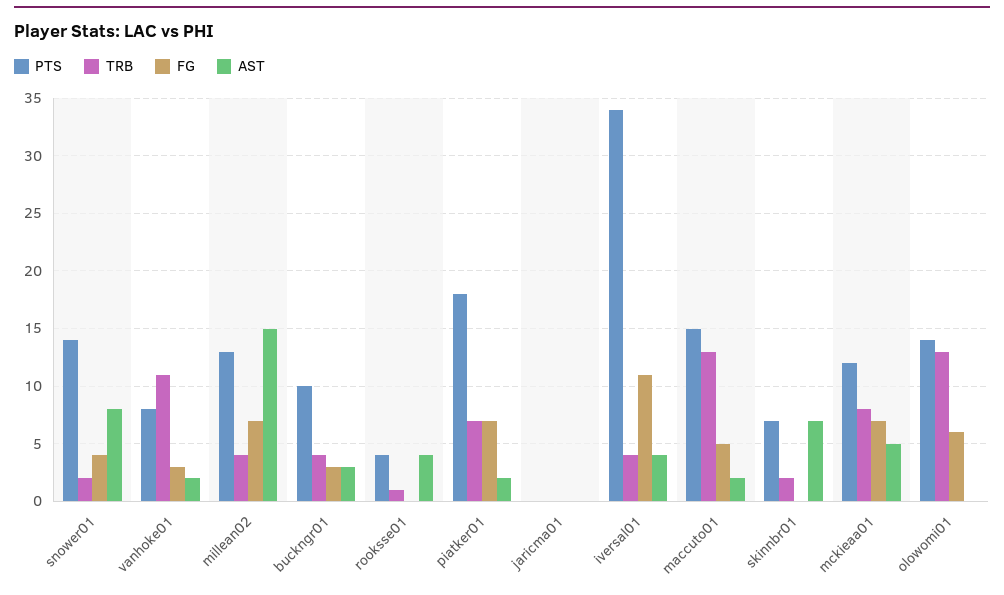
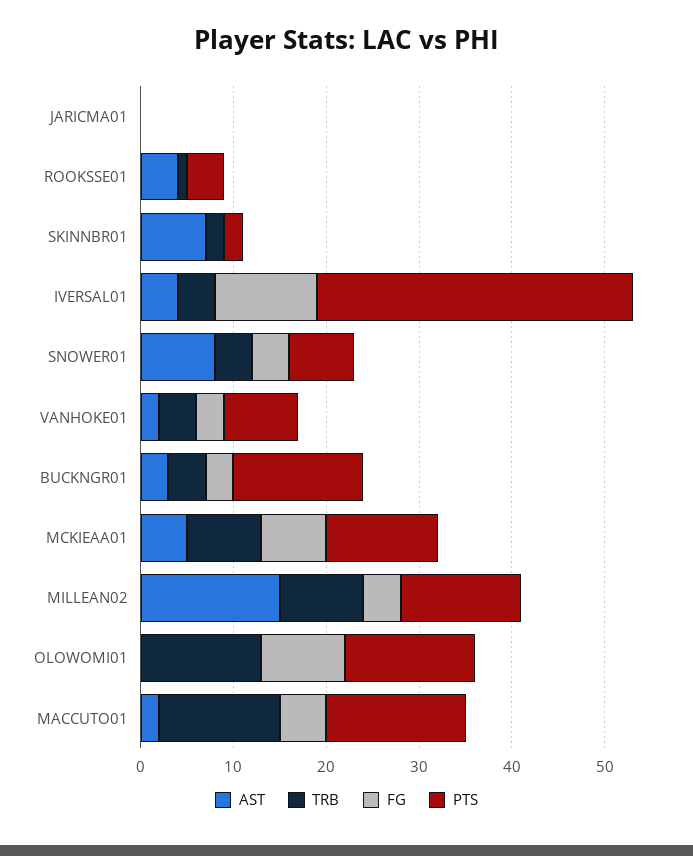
PTS, snower01: 14 -> 7
TRB, snower01: 2 -> 4
TRB, vanhoke01: 11 -> 4
TRB, millean02: 4 -> 9
FG, millean02: 7 -> 4
PTS, buckngr01: 10 -> 14
PTS, piatker01: 18 -> none
TRB, piatker01: 7 -> none
FG, piatker01: 7 -> none
AST, piatker01: 2 -> none
PTS, skinnbr01: 7 -> 2
FG, olowomi01: 6 -> 9

